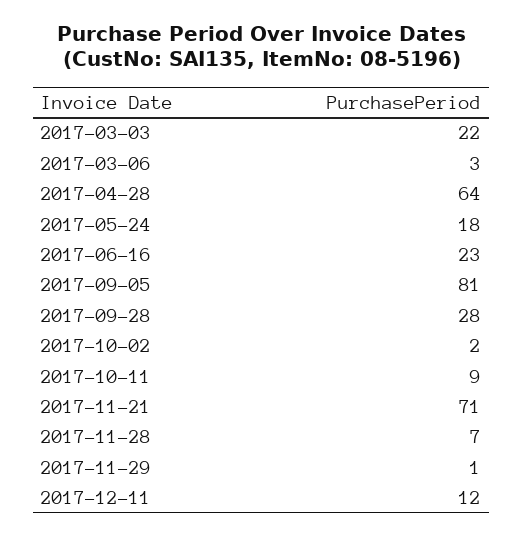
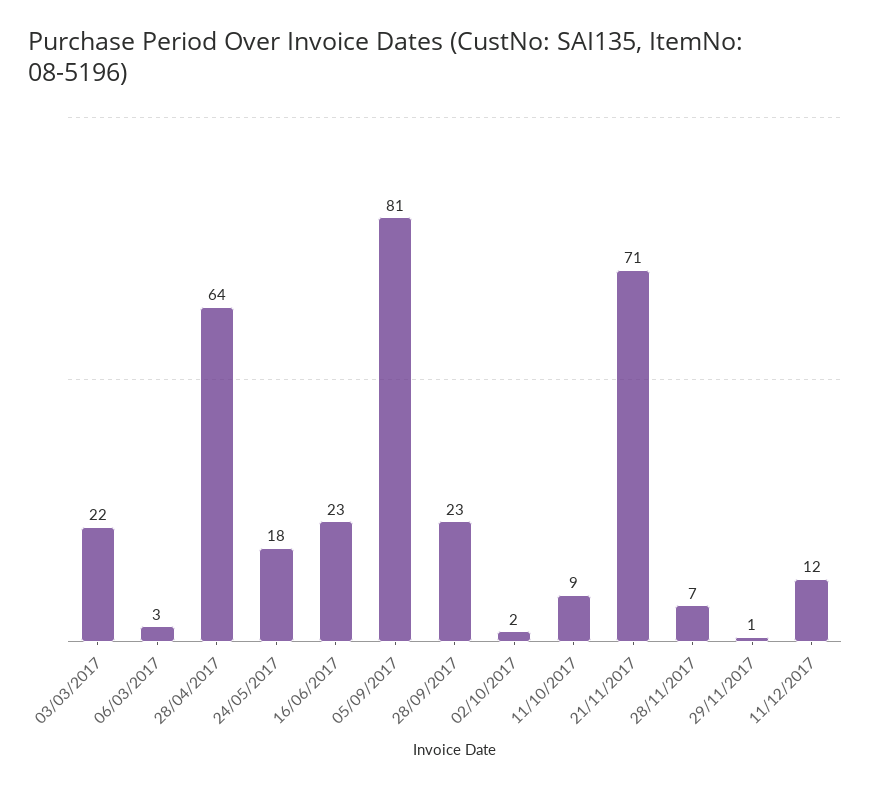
2017-09-28: 28 -> 23

